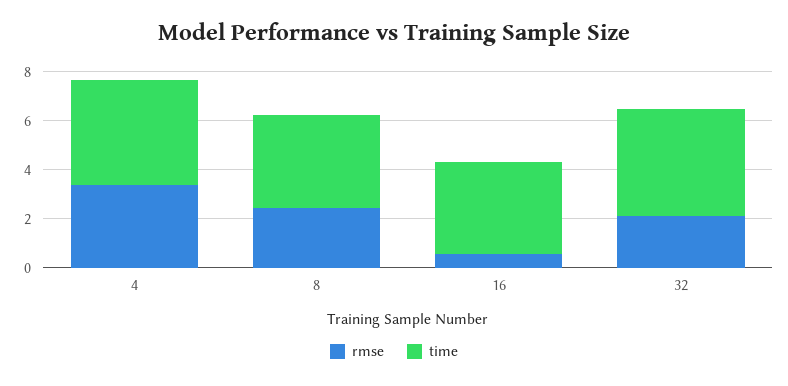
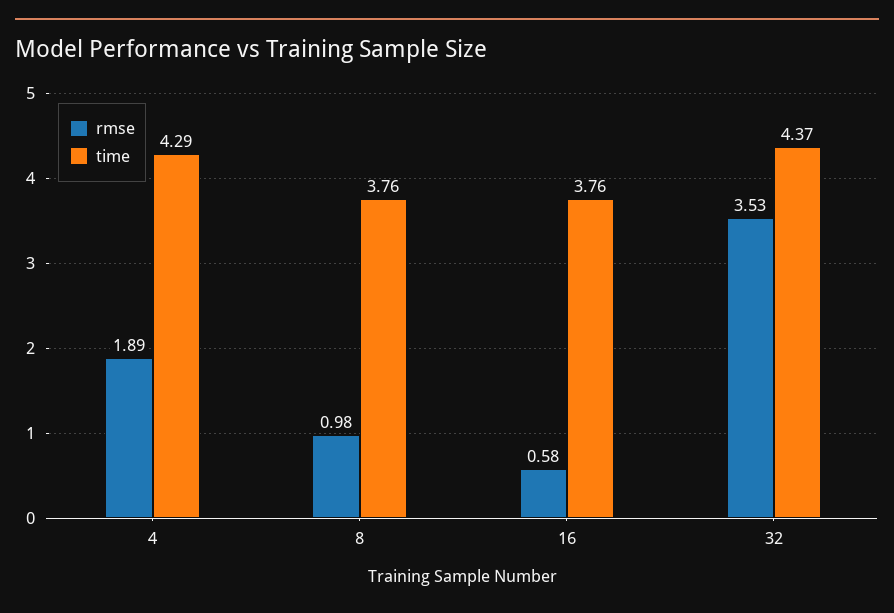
rmse, 4: 3.5 -> 1.89
rmse, 8: 2.5 -> 0.98
rmse, 32: 2 -> 3.53

